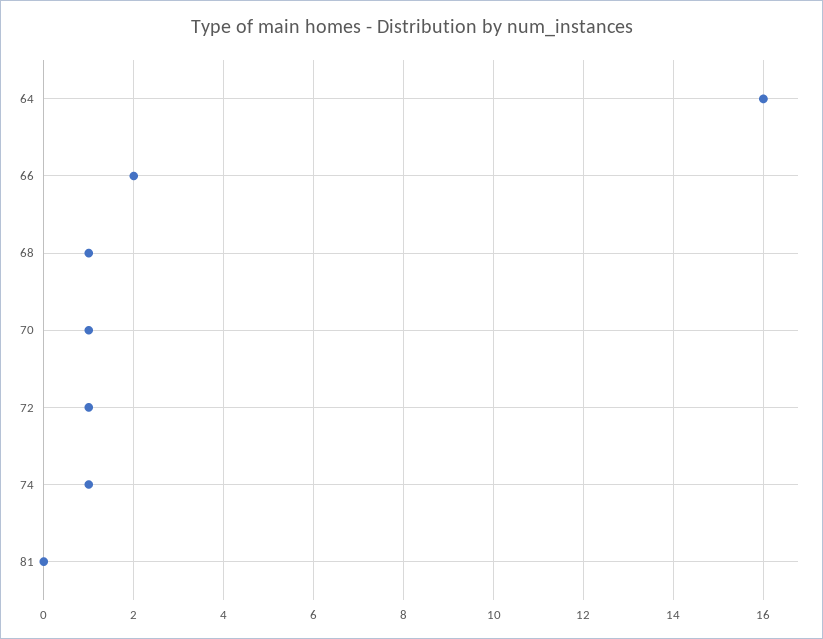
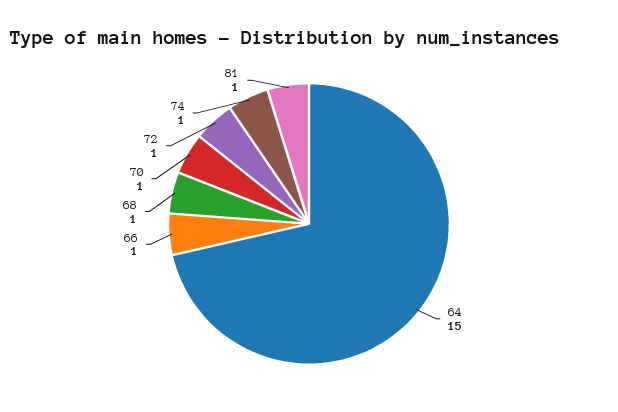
64: 16 -> 15
66: 2 -> 1
81: 0 -> 1

